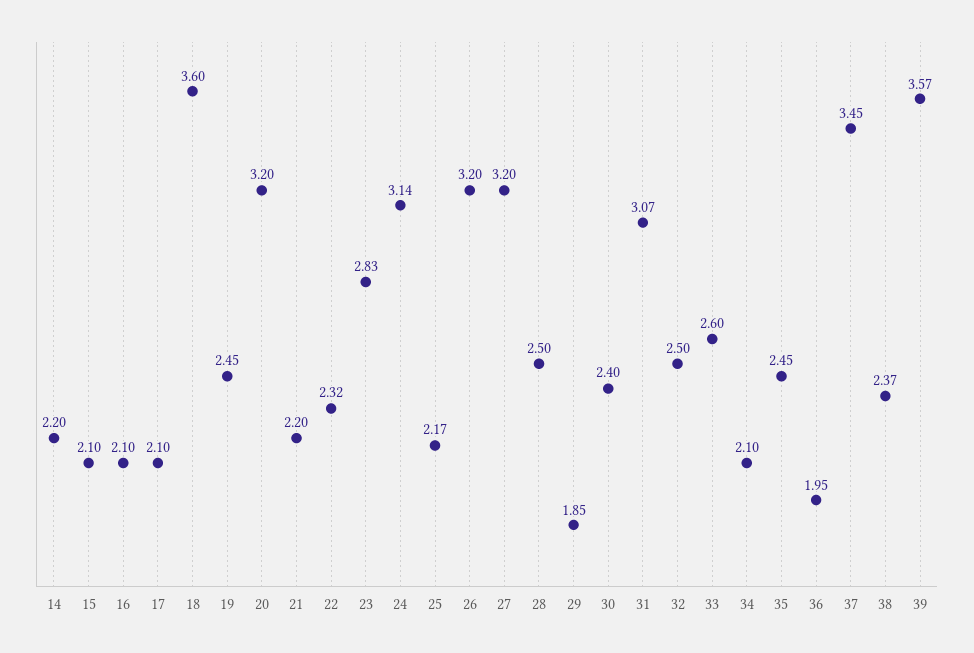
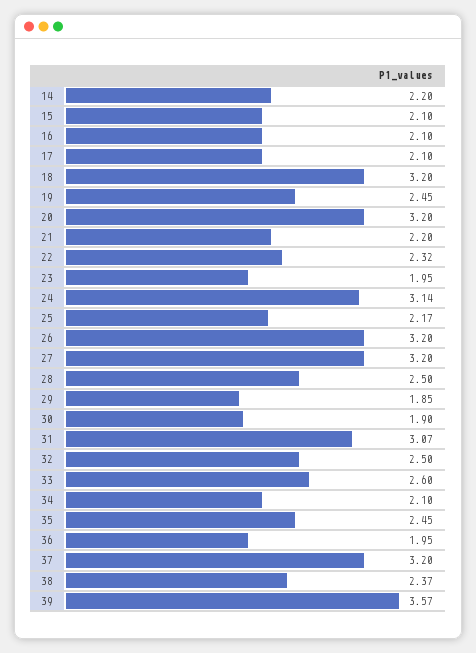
18: 3.6 -> 3.2
23: 2.83 -> 1.95
30: 2.4 -> 1.9
37: 3.45 -> 3.2

